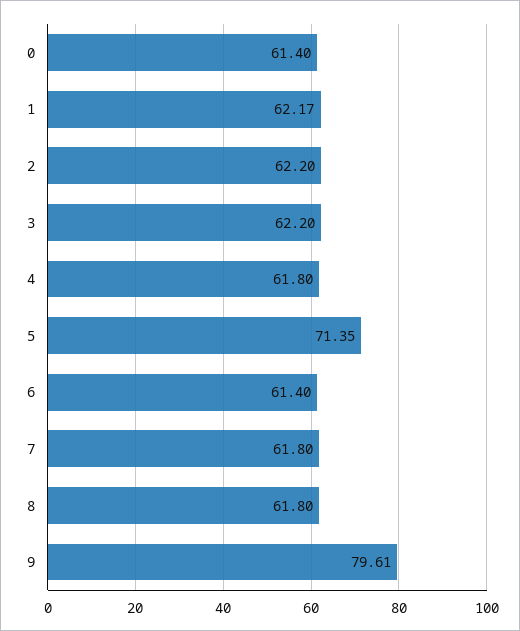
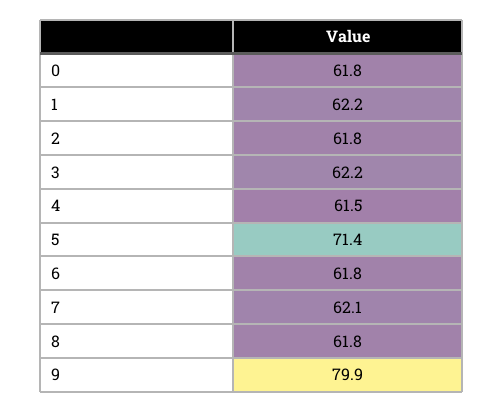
0: 61.4 -> 61.8
2: 62.2 -> 61.8
4: 61.8 -> 61.5
6: 61.4 -> 61.8
7: 61.8 -> 62.1
9: 79.61 -> 79.9

